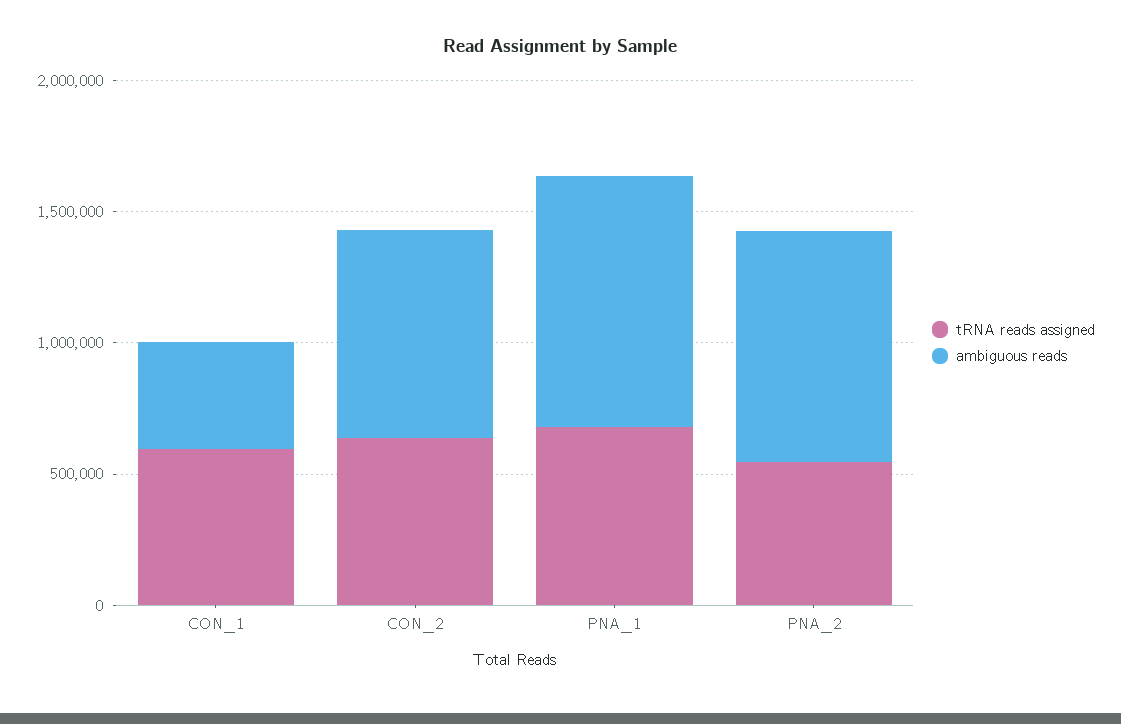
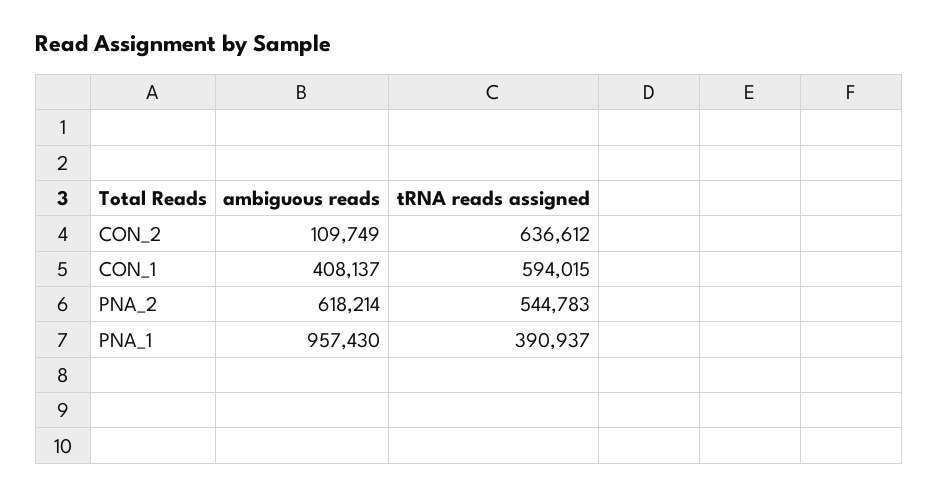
ambiguous reads, CON_2: 800000 -> 109749
tRNA reads assigned, PNA_1: 700000 -> 390937
ambiguous reads, PNA_2: 900000 -> 618214

